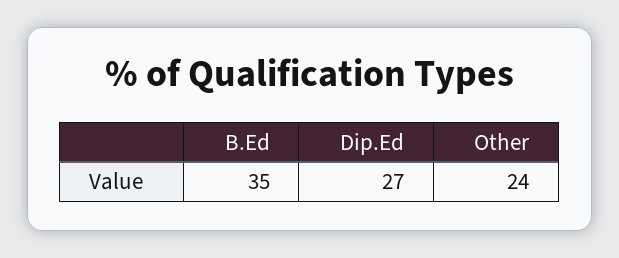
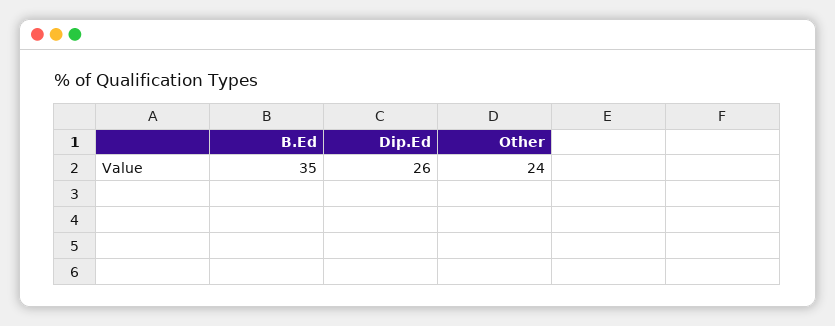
Dip.Ed: 27 -> 26

